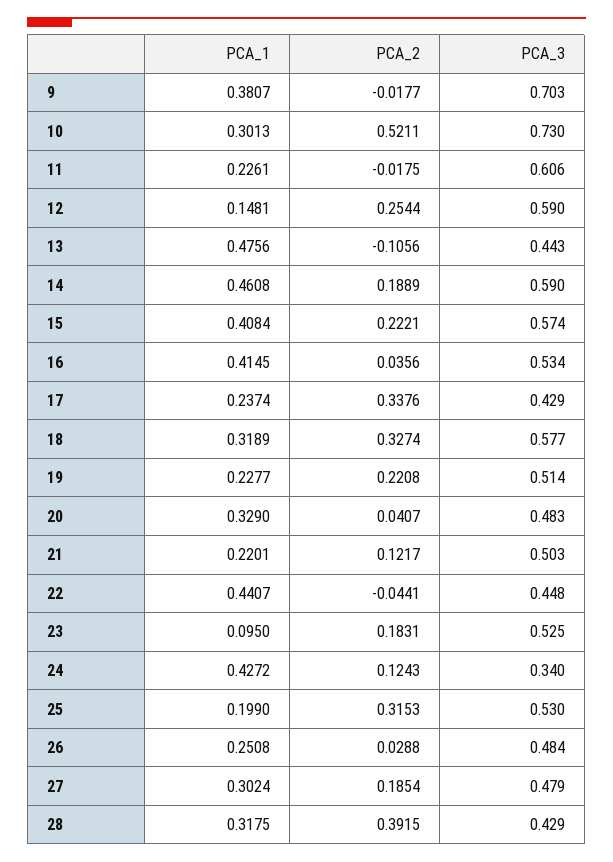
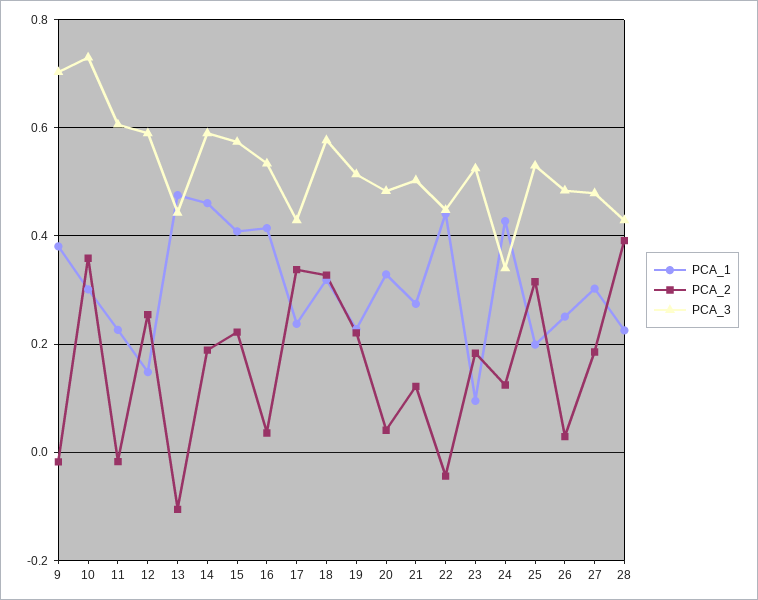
PCA_2, 10: 0.5211 -> 0.36
PCA_1, 21: 0.2201 -> 0.28
PCA_1, 28: 0.3175 -> 0.22

